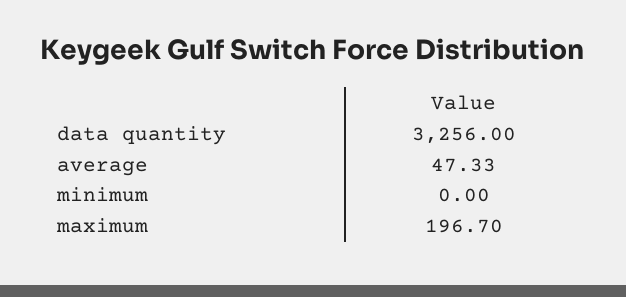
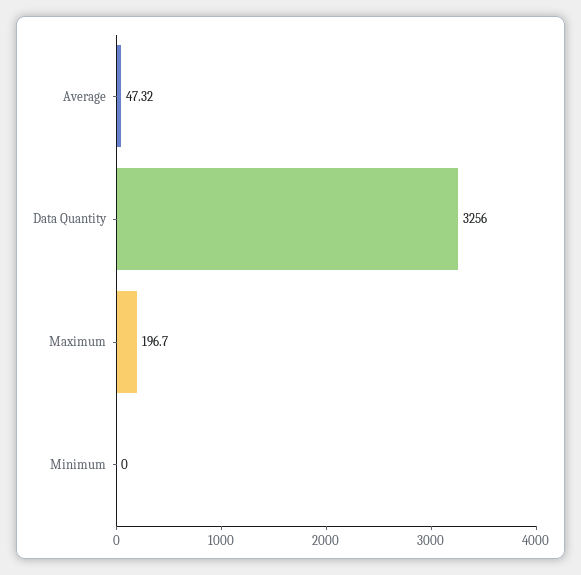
average: 47.33 -> 47.32

